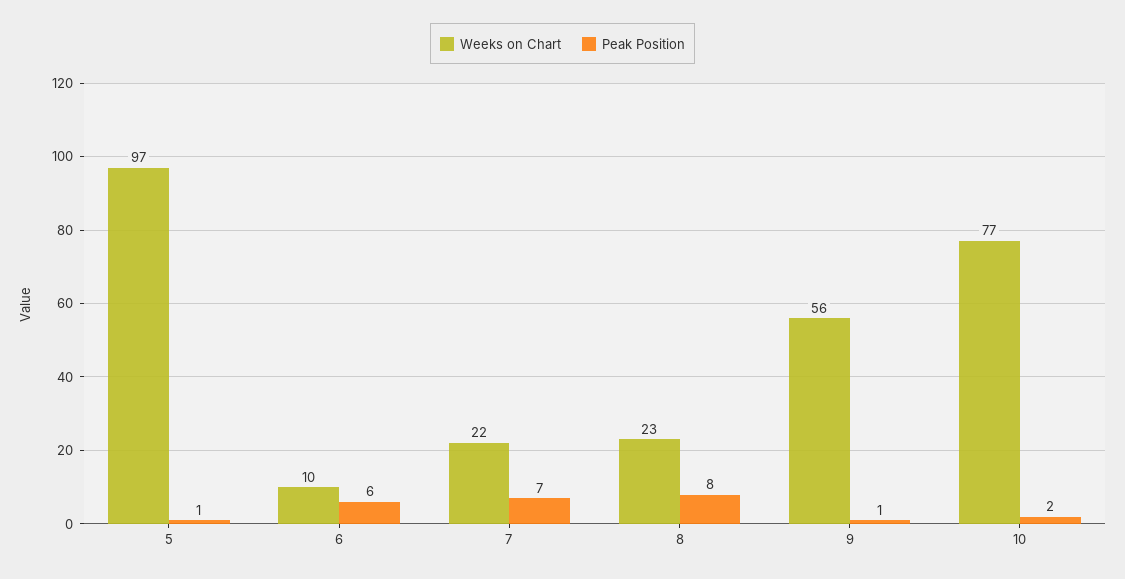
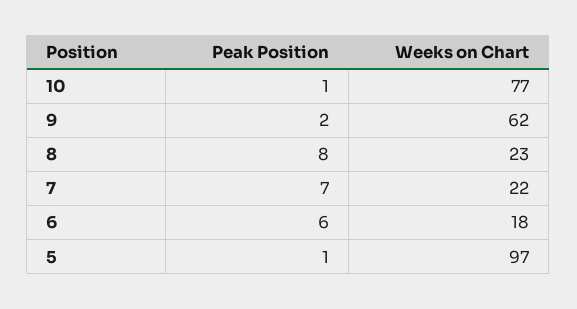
Weeks on Chart, 6: 10 -> 18
Weeks on Chart, 9: 56 -> 62
Peak Position, 9: 1 -> 2
Peak Position, 10: 2 -> 1

